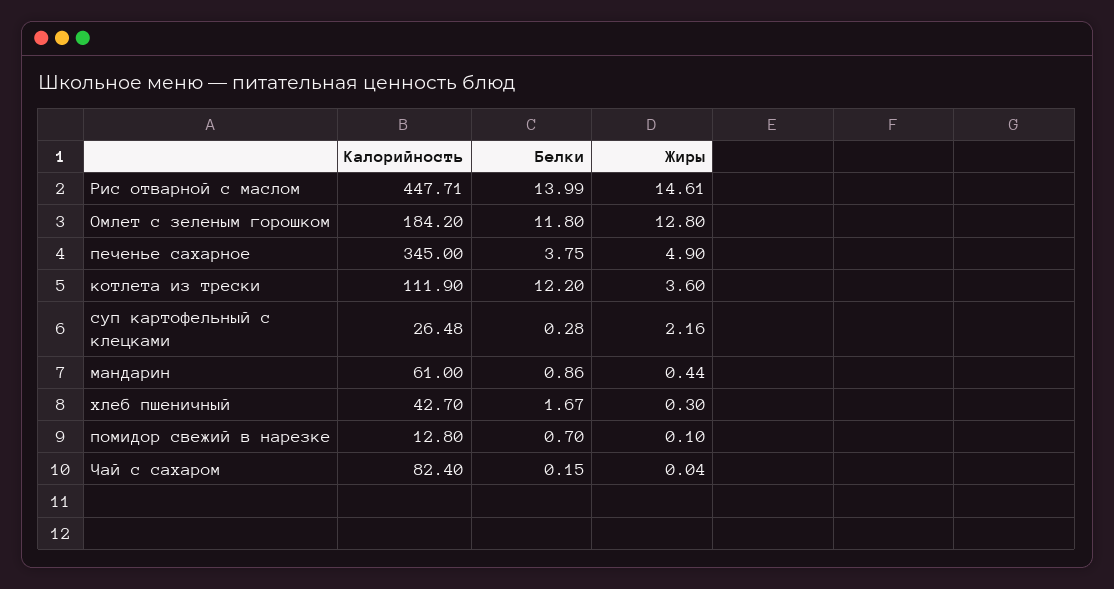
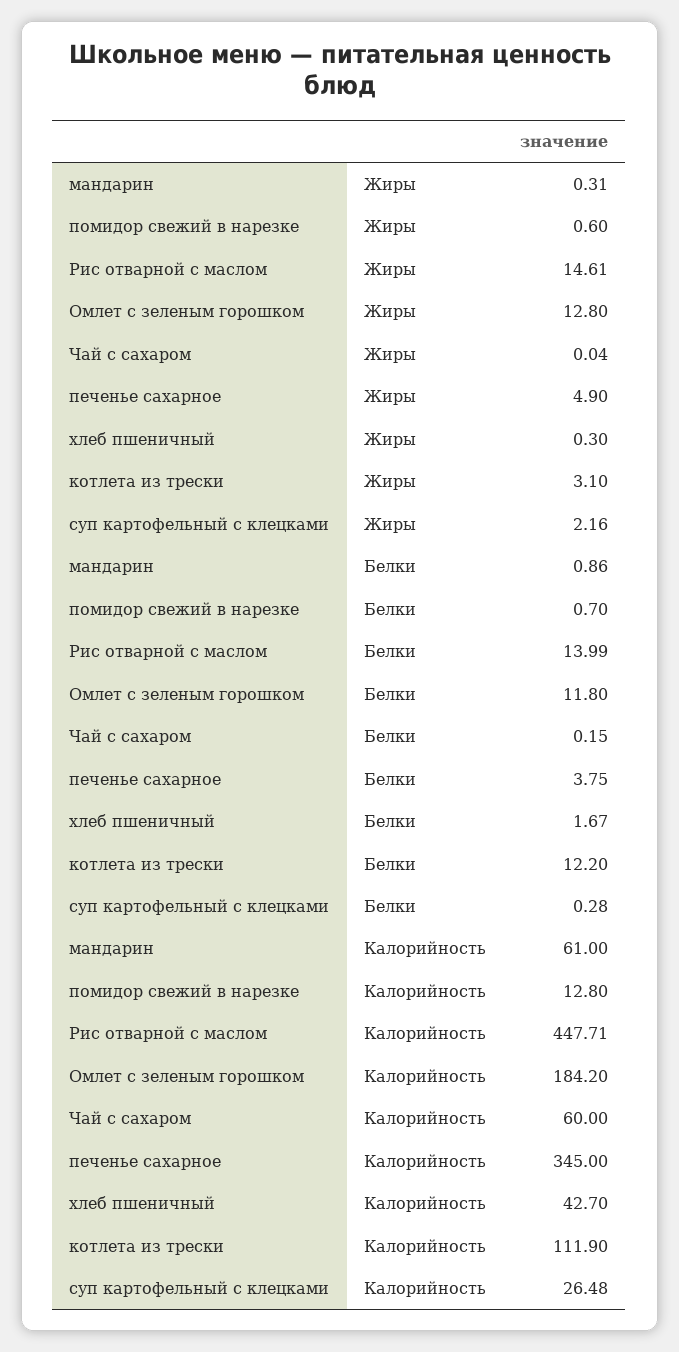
Жиры, котлета из трески: 3.6 -> 3.1
Жиры, мандарин: 0.44 -> 0.31
Жиры, помидор свежий в нарезке: 0.1 -> 0.6
Калорийность, Чай с сахаром: 82.4 -> 60

